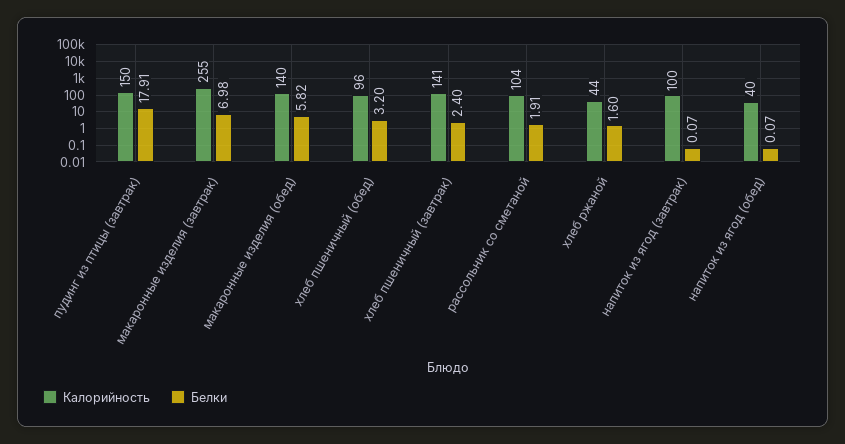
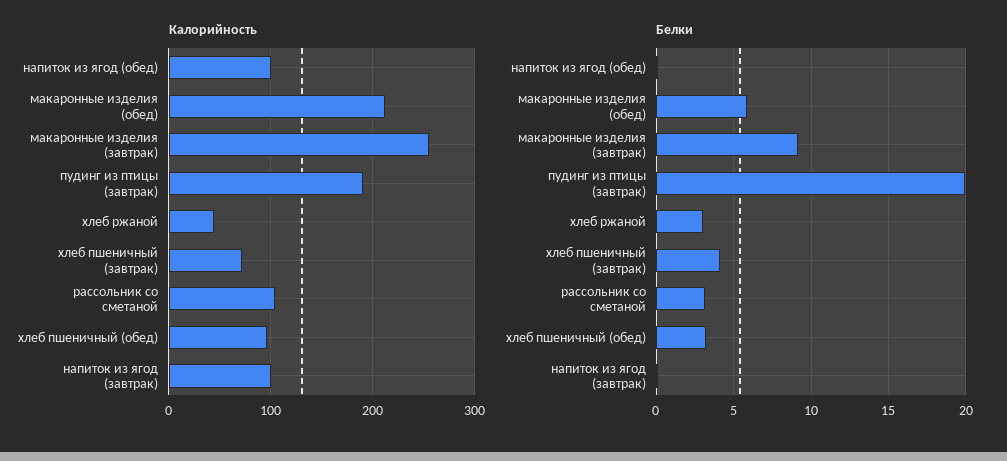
Калорийность, пудинг из птицы (завтрак): 150 -> 190
Белки, пудинг из птицы (завтрак): 17.91 -> 20
Белки, макаронные изделия (завтрак): 6.98 -> 9
Калорийность, макаронные изделия (обед): 140 -> 210
Калорийность, хлеб пшеничный (завтрак): 141 -> 70
Белки, хлеб пшеничный (завтрак): 2.4 -> 4
Белки, рассольник со сметаной: 1.91 -> 3
Белки, хлеб ржаной: 1.6 -> 3
Калорийность, напиток из ягод (обед): 40 -> 100

